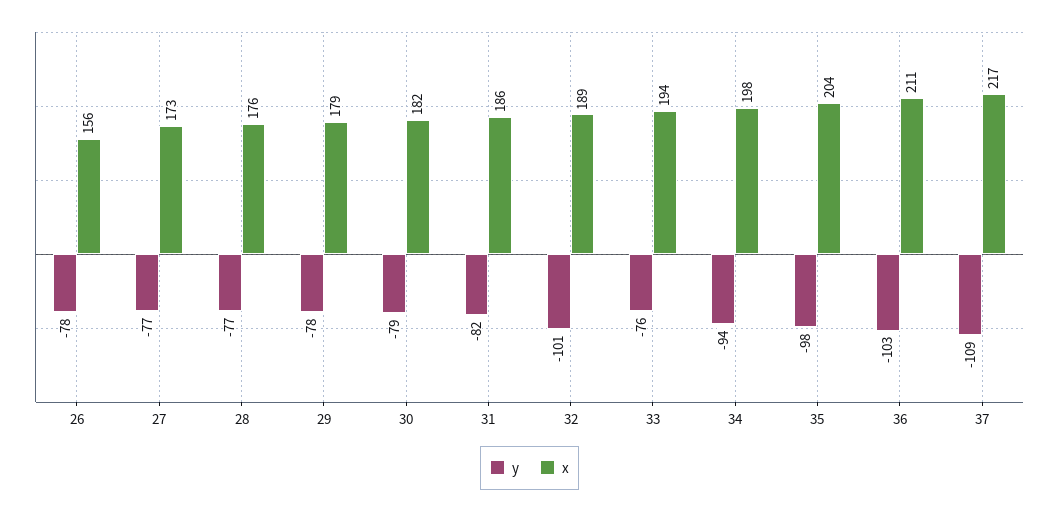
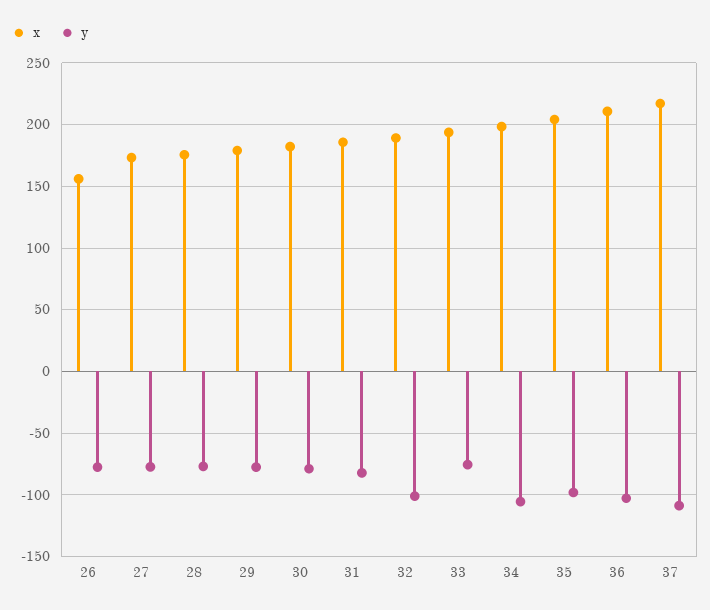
y, 34: -94 -> -105

